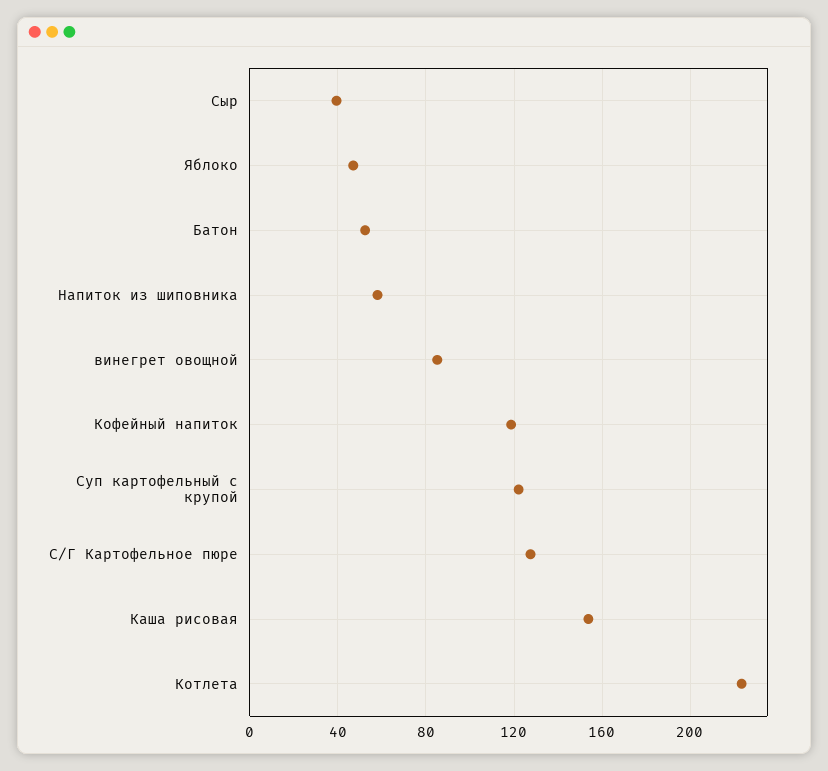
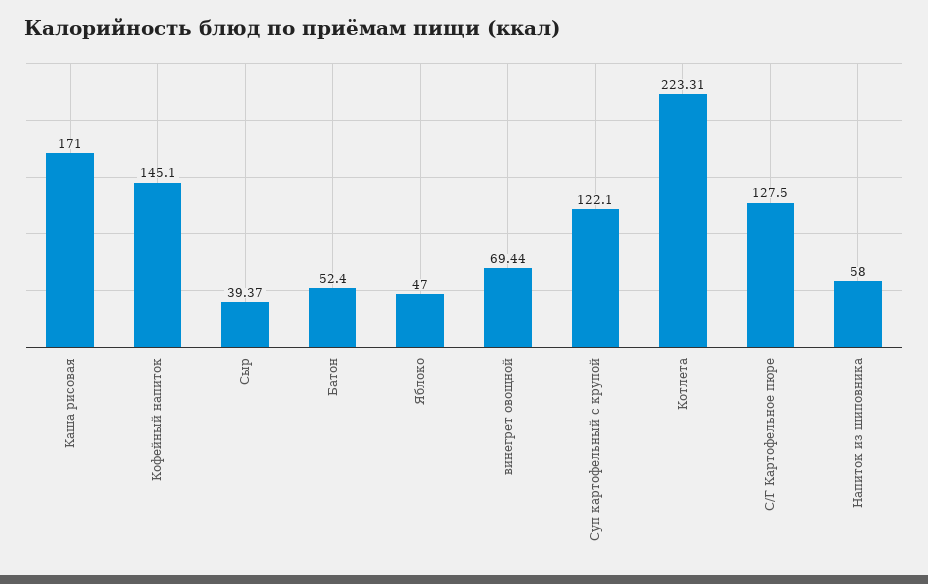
винегрет овощной: 85 -> 69.44
Кофейный напиток: 120 -> 145.1
Каша рисовая: 155 -> 171

